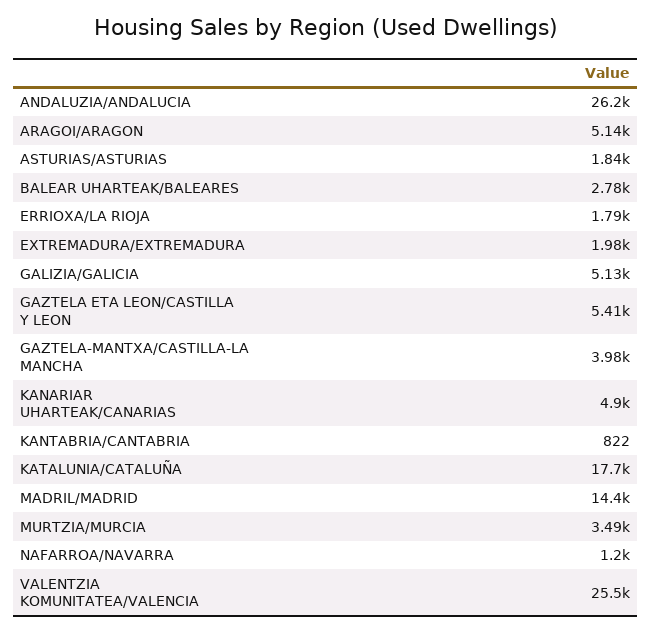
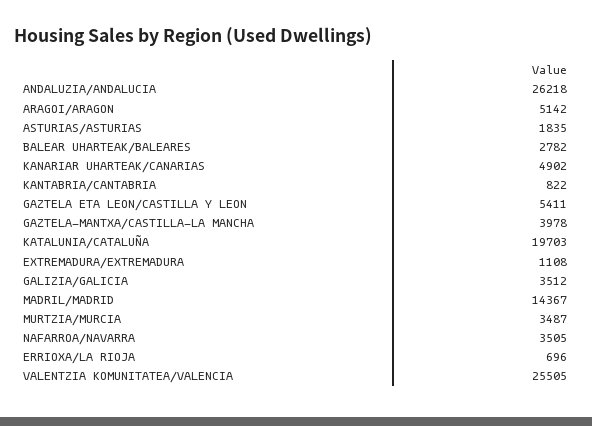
ERRIOXA/LA RIOJA: 1790 -> 696
EXTREMADURA/EXTREMADURA: 1980 -> 1108
GALIZIA/GALICIA: 5130 -> 3512
KATALUNIA/CATALUÑA: 17700 -> 19703
NAFARROA/NAVARRA: 1200 -> 3505

